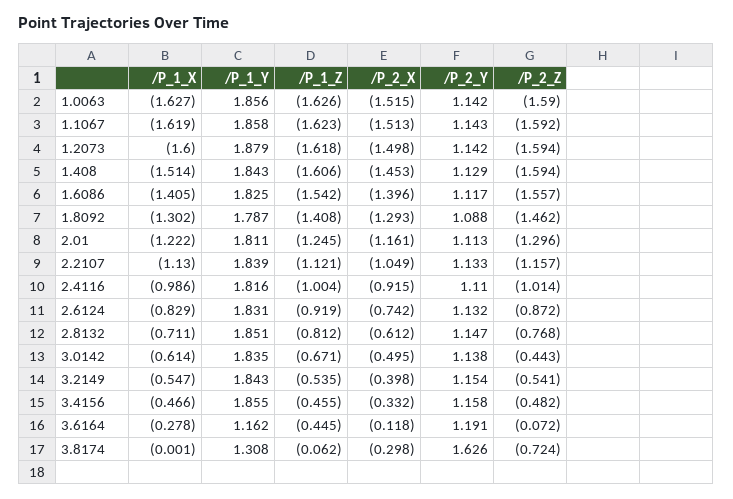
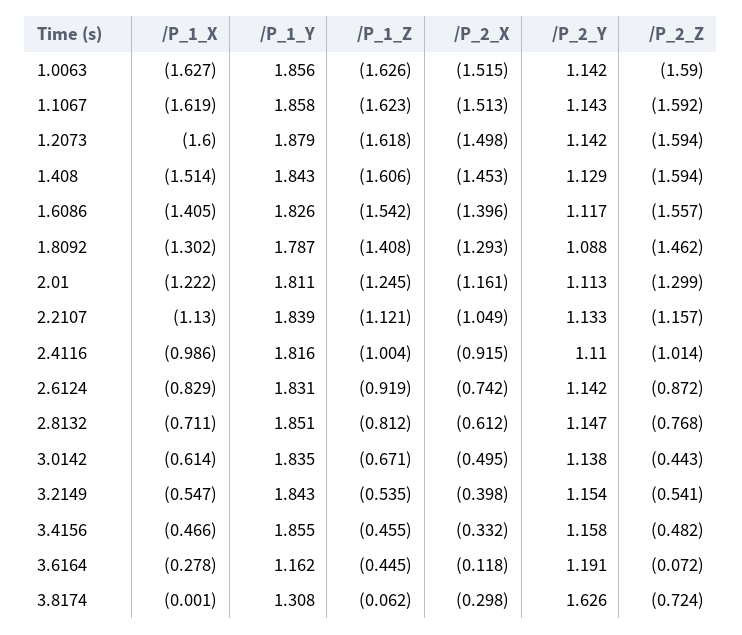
/P_1_Y, 1.6086: 1.825 -> 1.826
/P_2_Z, 2.01: -1.296 -> -1.299
/P_2_Y, 2.6124: 1.132 -> 1.142

